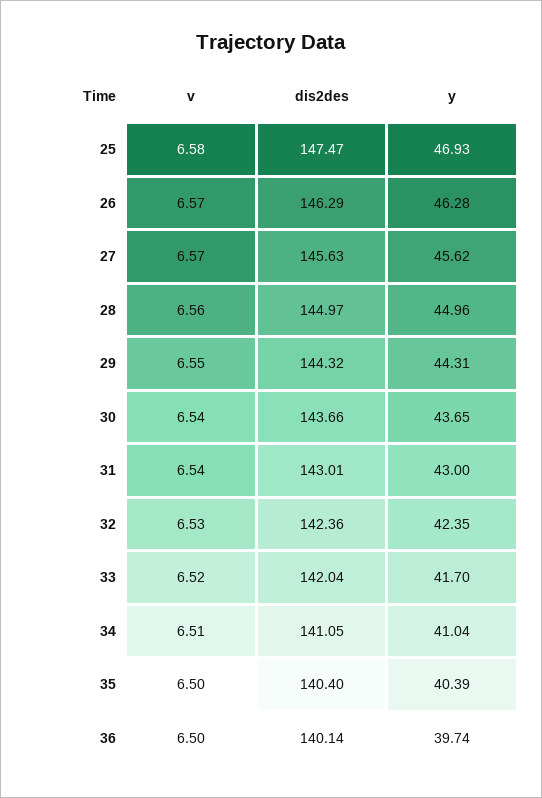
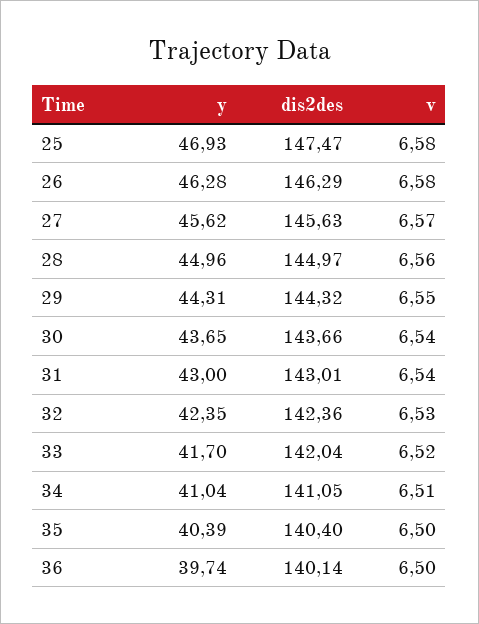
v, 26: 6.57 -> 6.58

